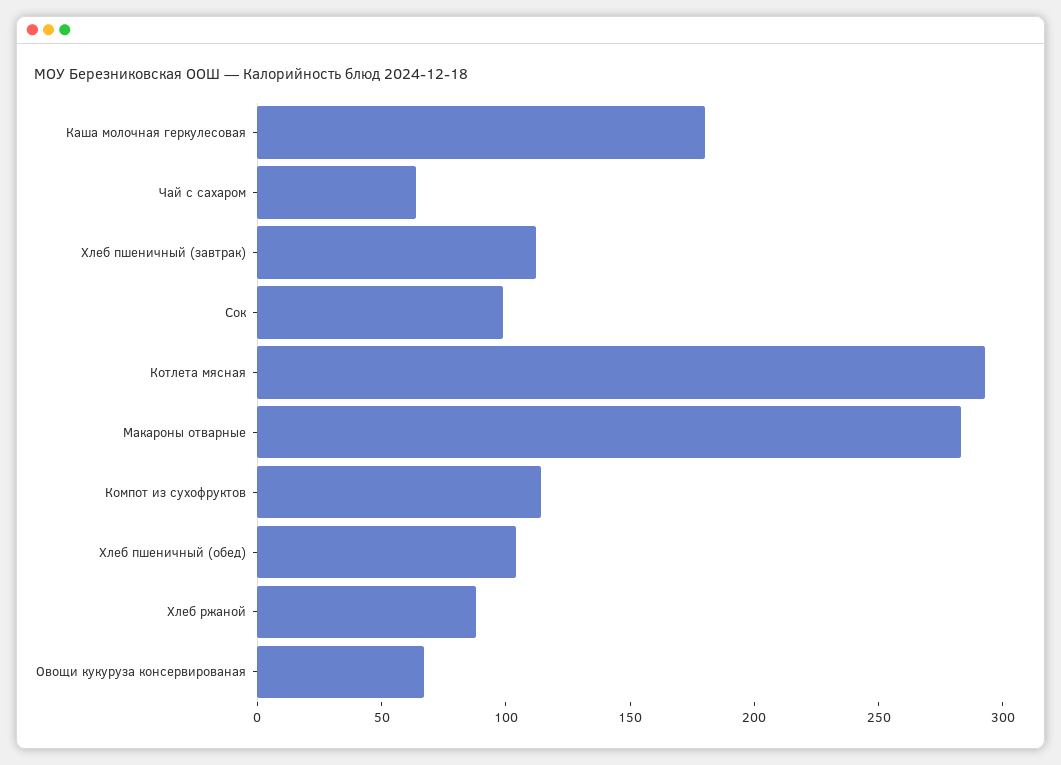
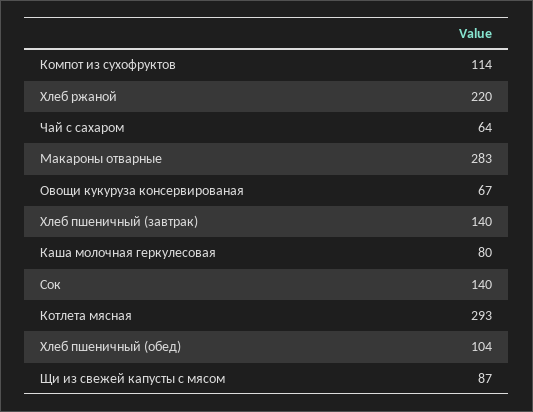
Каша молочная геркулесовая: 180 -> 80
Хлеб пшеничный (завтрак): 110 -> 140
Сок: 100 -> 140
Хлеб ржаной: 90 -> 220
Щи из свежей капусты с мясом: none -> 87

